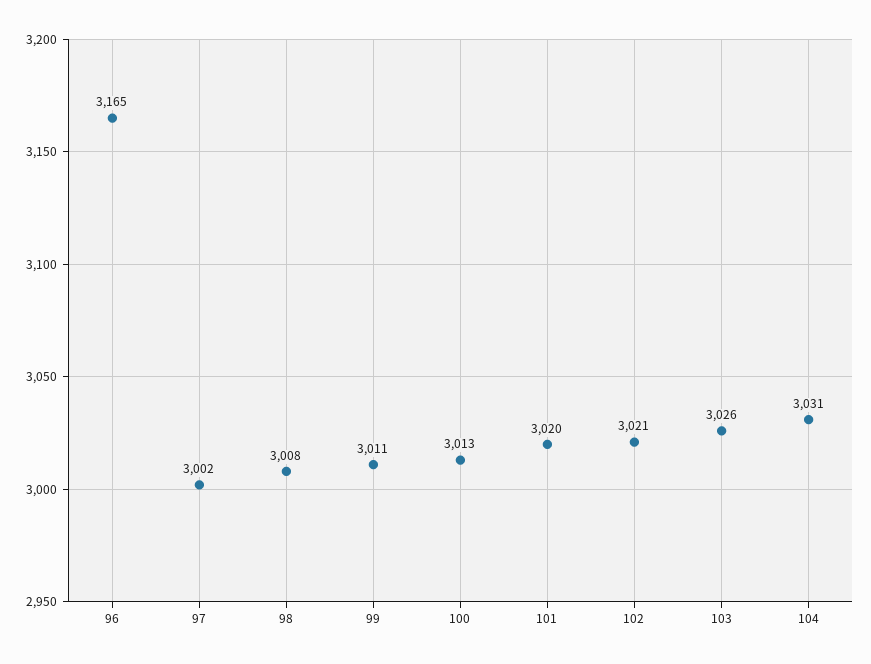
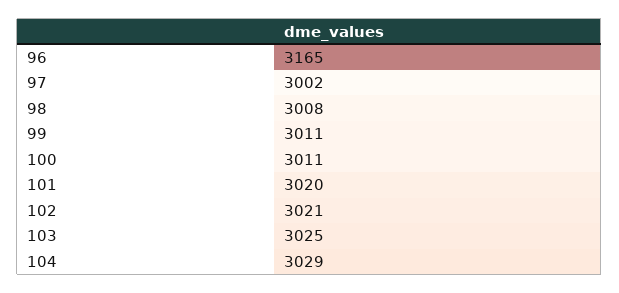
100: 3013 -> 3011
103: 3026 -> 3025
104: 3031 -> 3029

